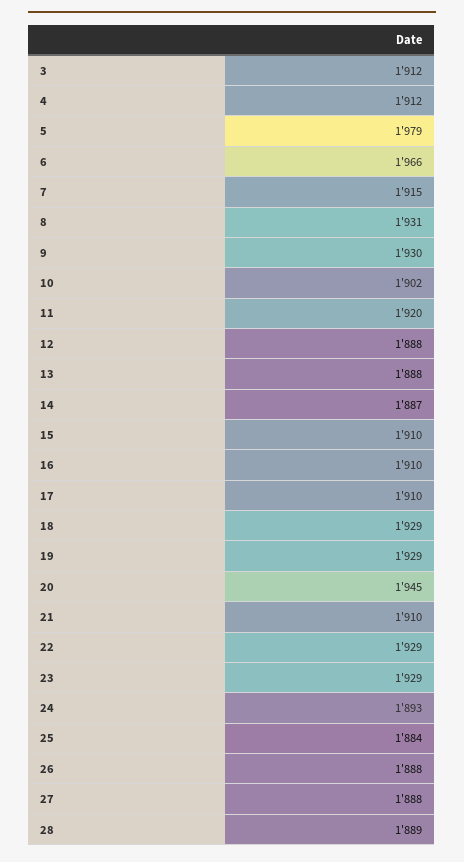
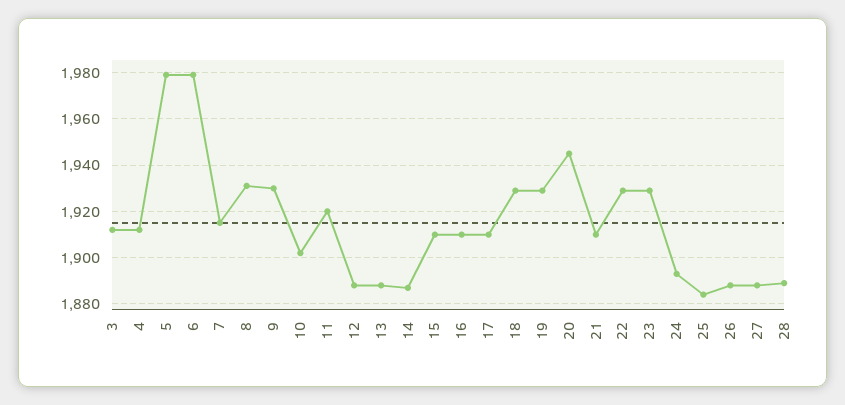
6: 1966 -> 1980

